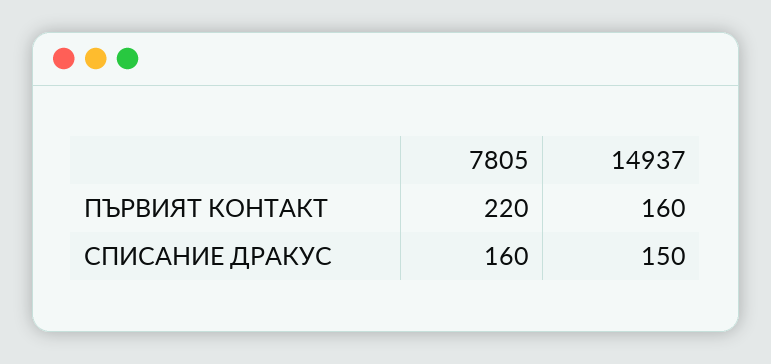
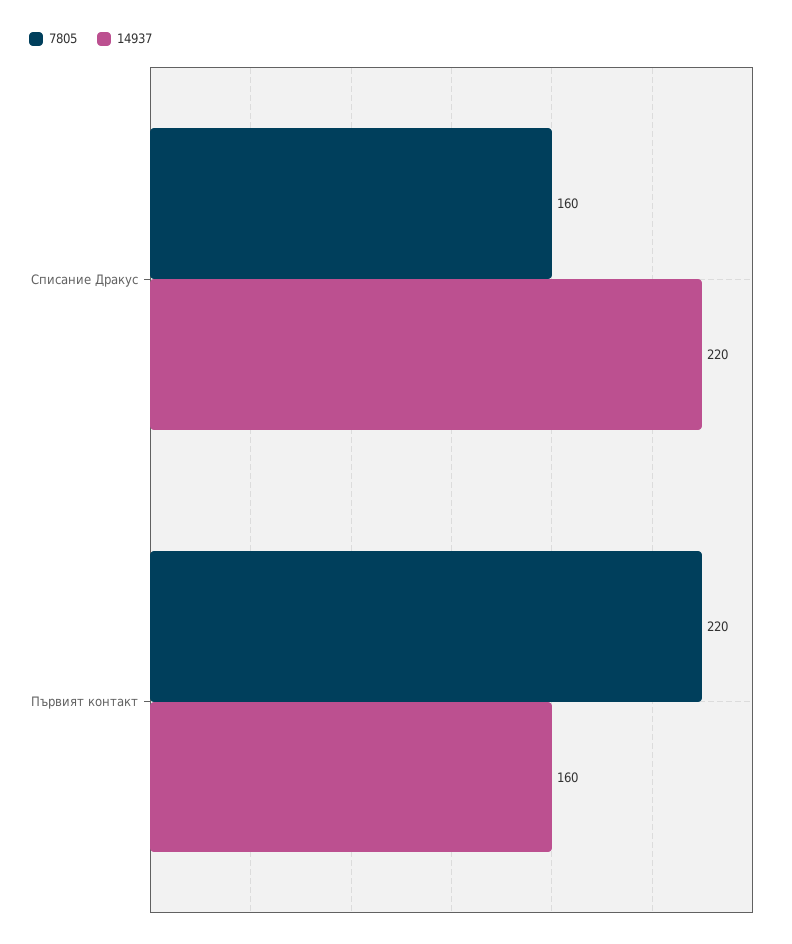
14937, СПИСАНИЕ ДРАКУС: 150 -> 220

